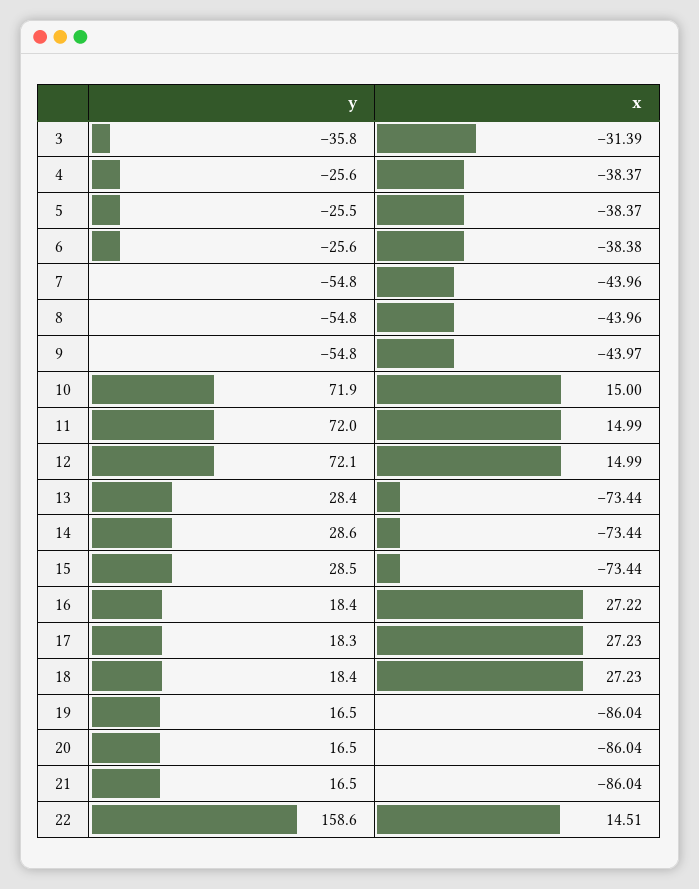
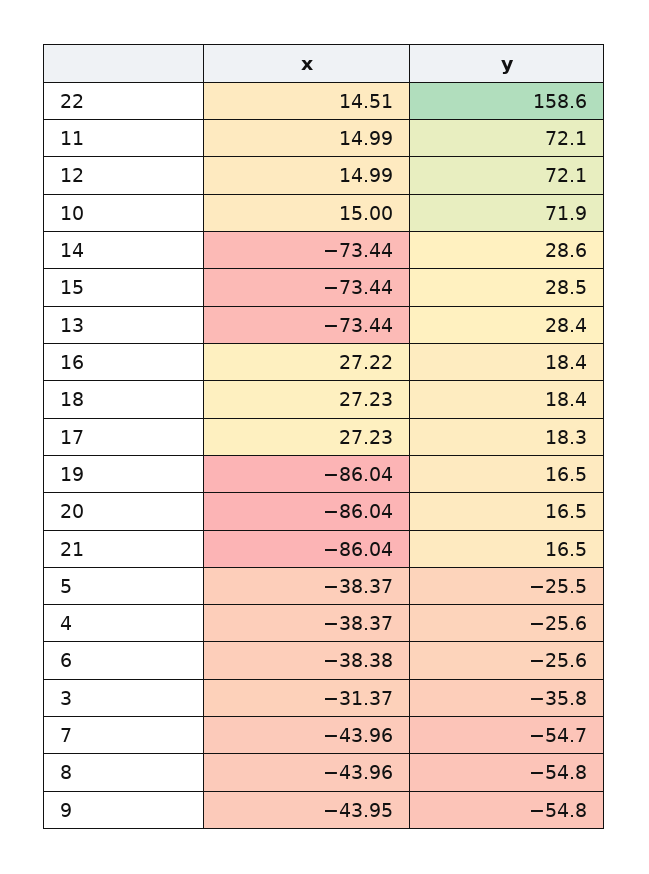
x, 3: -31.39 -> -31.37
y, 7: -54.8 -> -54.7
x, 9: -43.97 -> -43.95
y, 11: 72 -> 72.1

